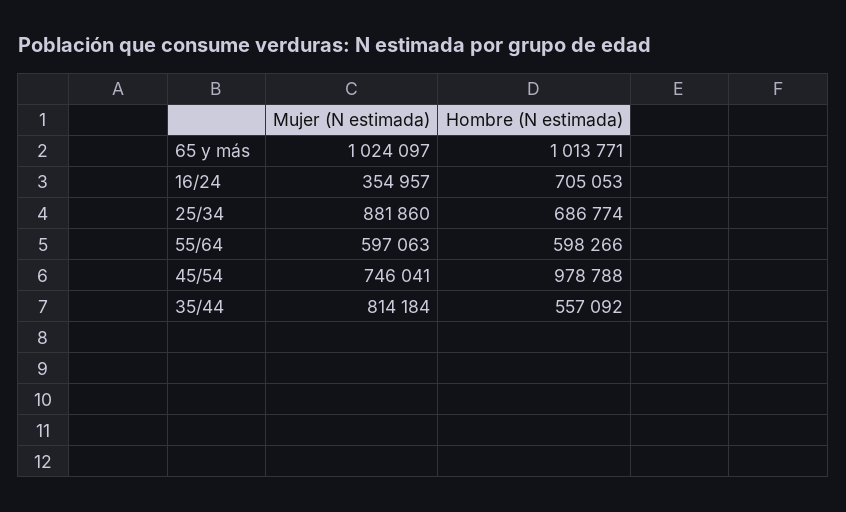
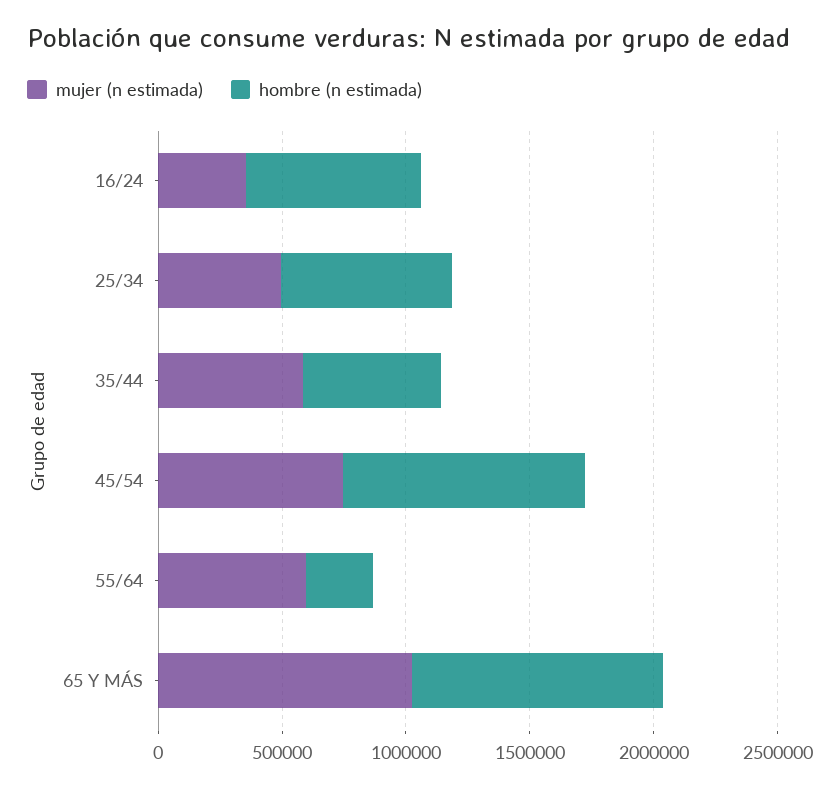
Mujer (N estimada), 25/34: 881860 -> 500000
Hombre (N estimada), 55/64: 598266 -> 300000
Mujer (N estimada), 35/44: 814184 -> 600000

